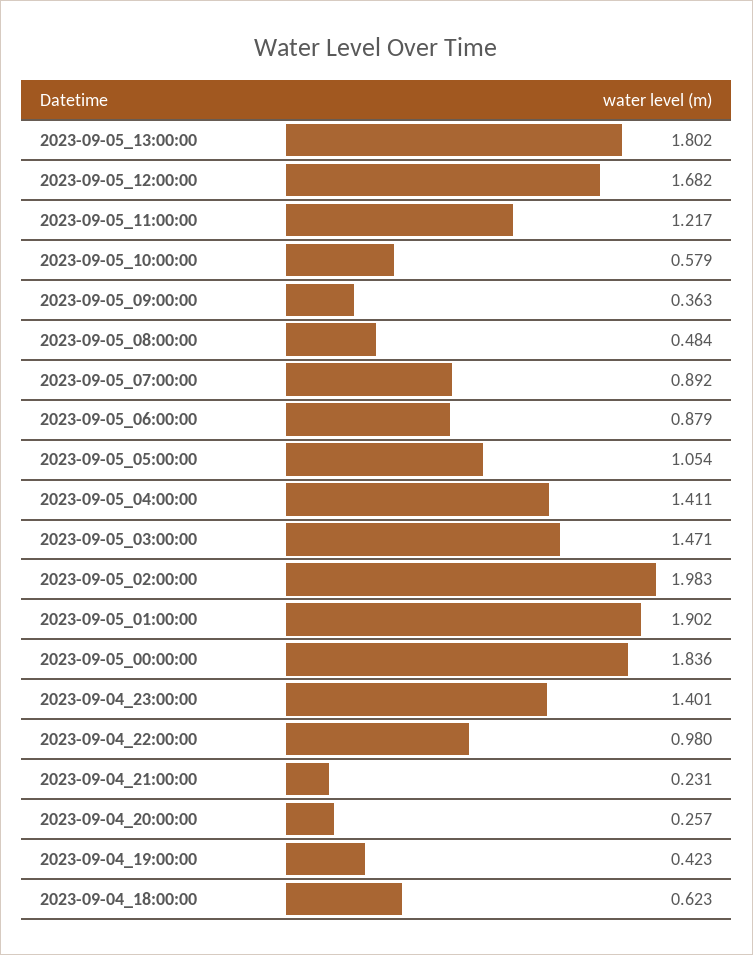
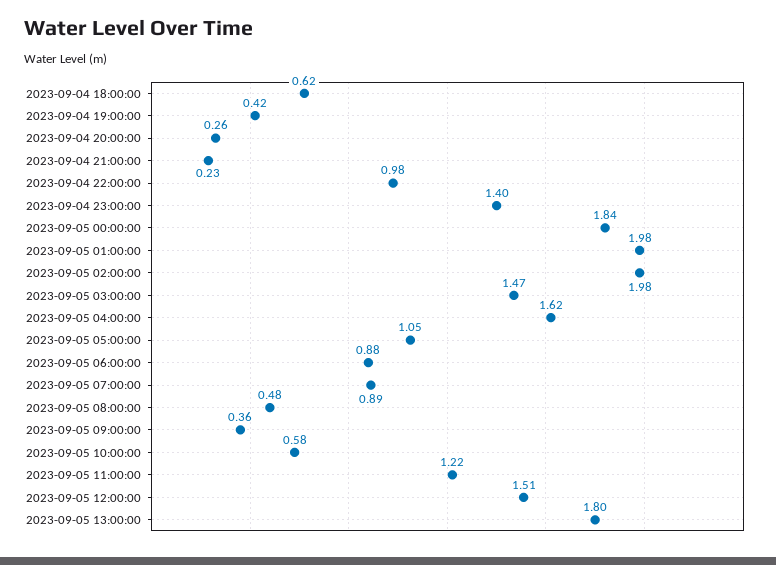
2023-09-05_12:00:00: 1.682 -> 1.51
2023-09-05_04:00:00: 1.411 -> 1.62
2023-09-05_01:00:00: 1.902 -> 1.98

